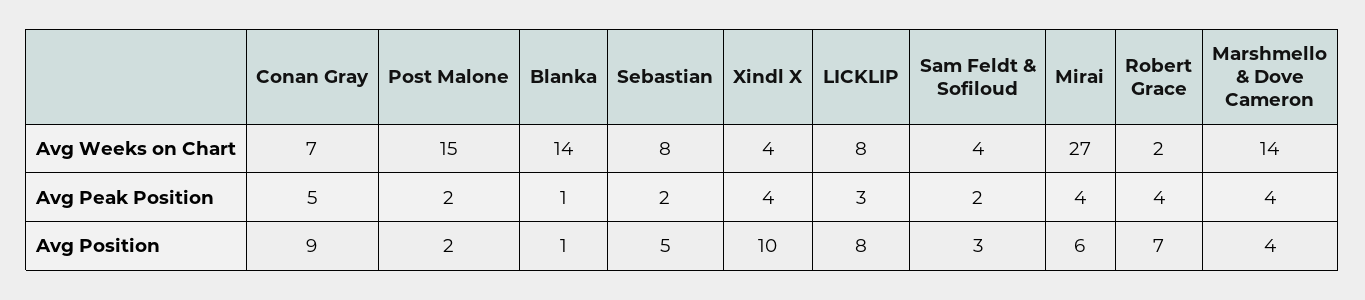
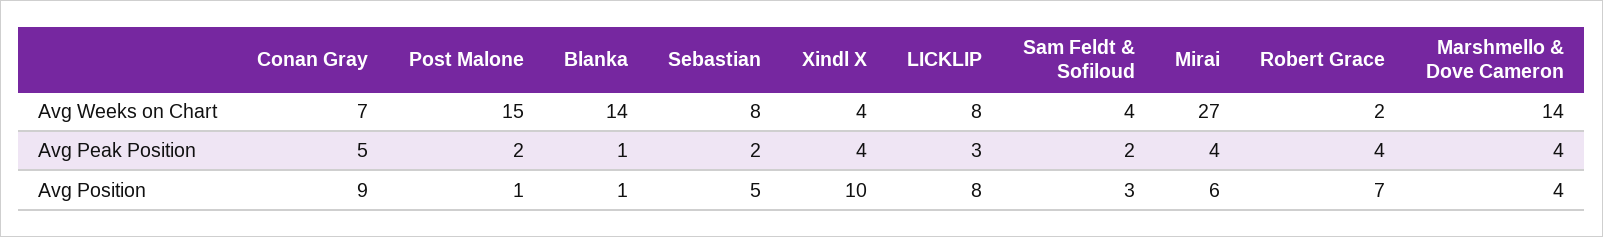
Post Malone, Avg Position: 2 -> 1

